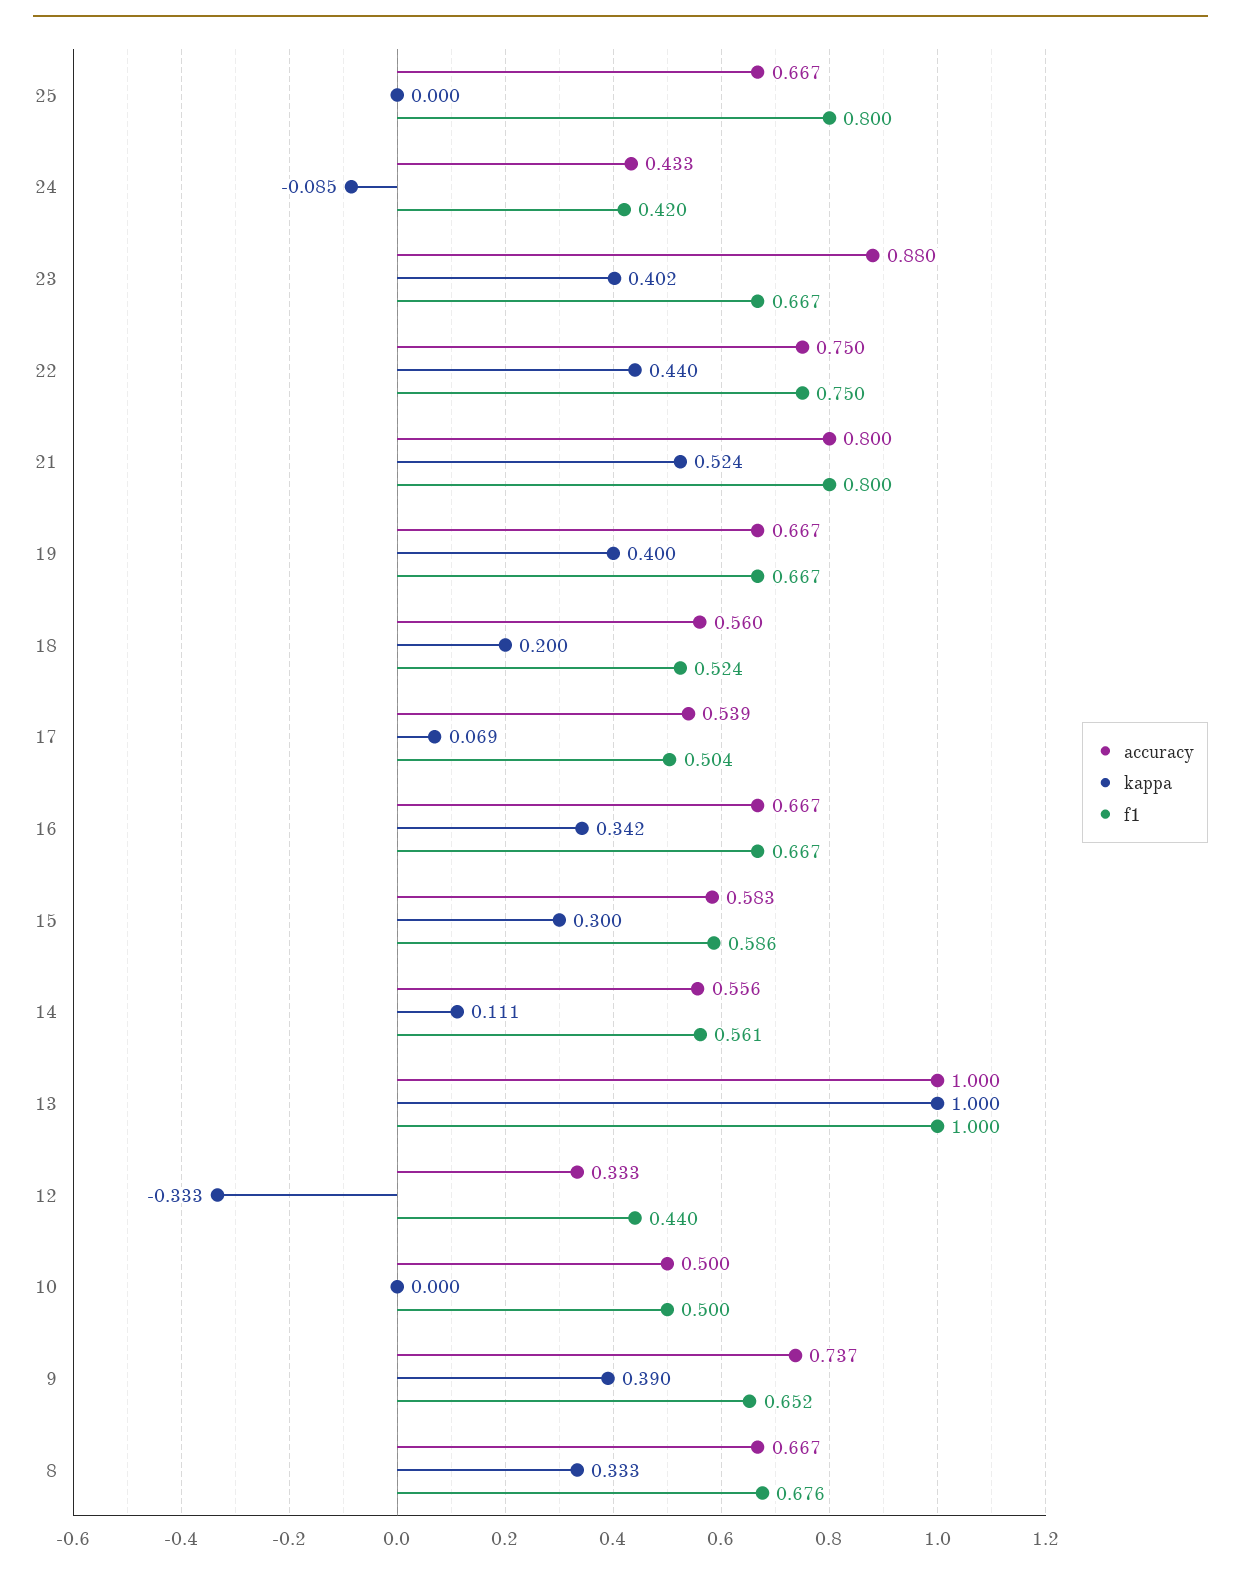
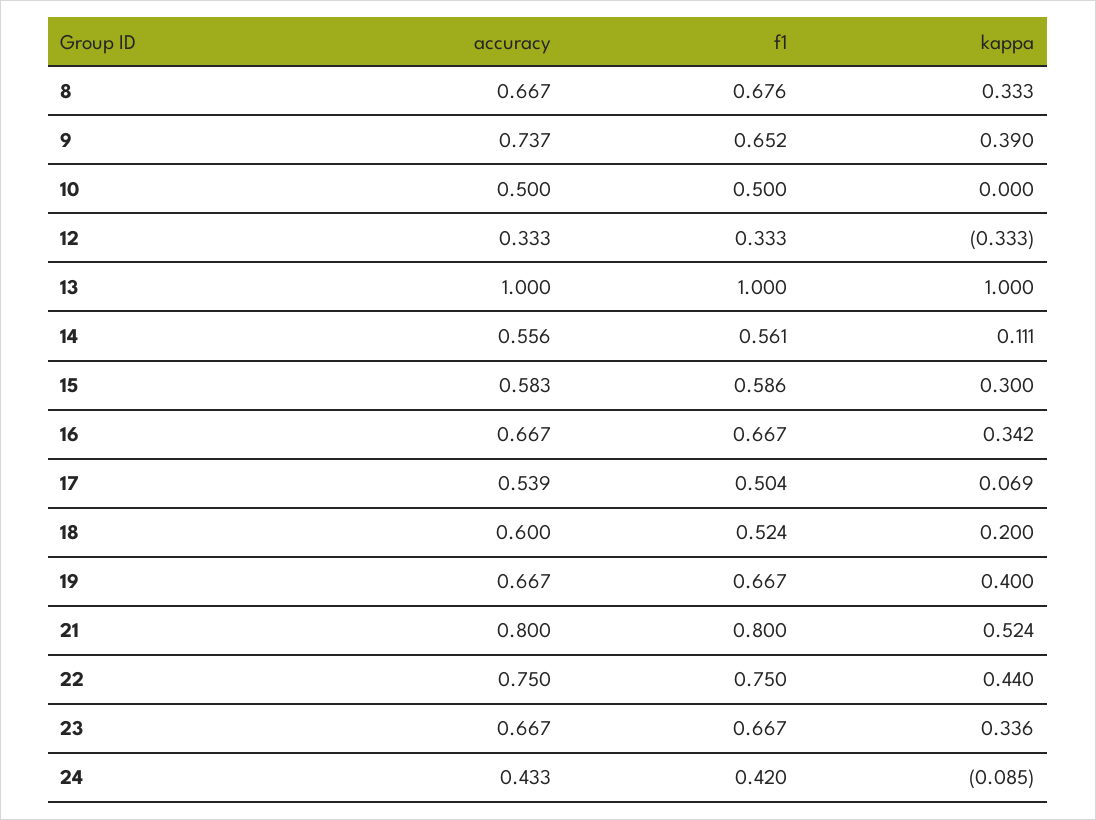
accuracy, 25: 0.667 -> none
kappa, 25: 0 -> none
f1, 25: 0.8 -> none
accuracy, 23: 0.88 -> 0.667
kappa, 23: 0.402 -> 0.336
accuracy, 18: 0.56 -> 0.6
f1, 12: 0.44 -> 0.333

